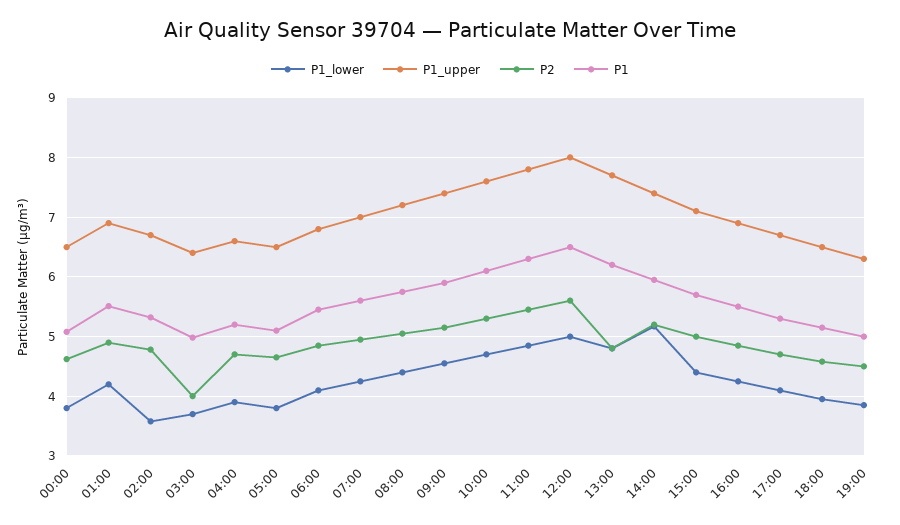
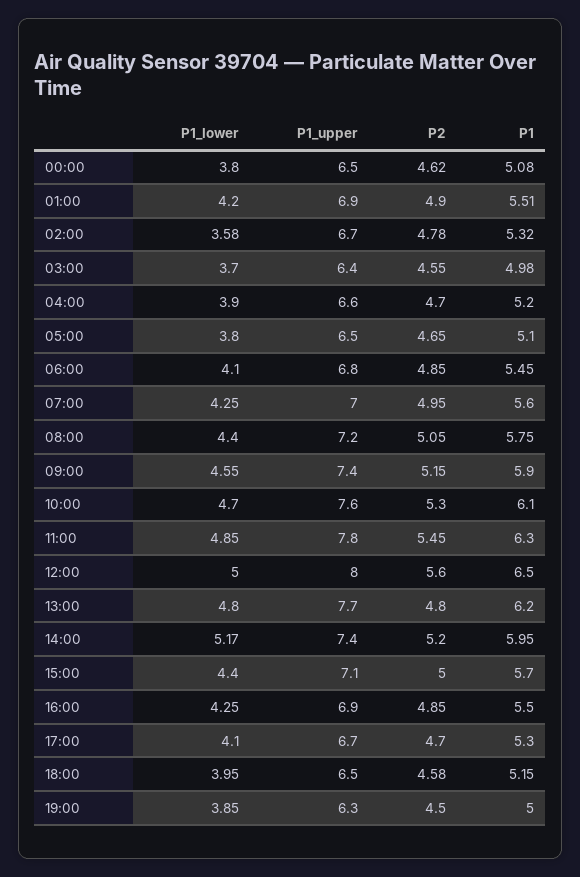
P2, 03:00: 4 -> 4.55

